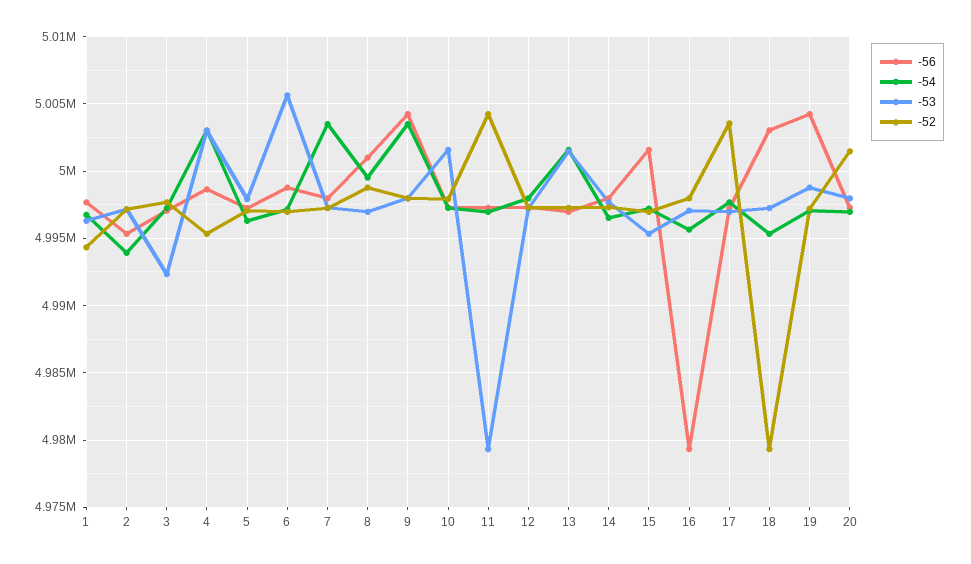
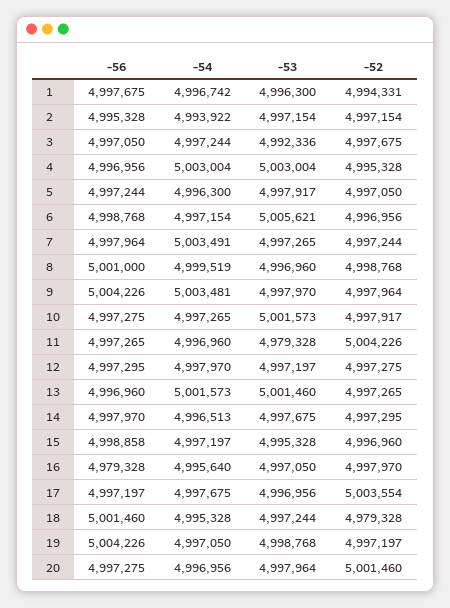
-56, 4: 4998500 -> 4996956
-56, 15: 5001500 -> 4998858
-56, 18: 5003000 -> 5001460

